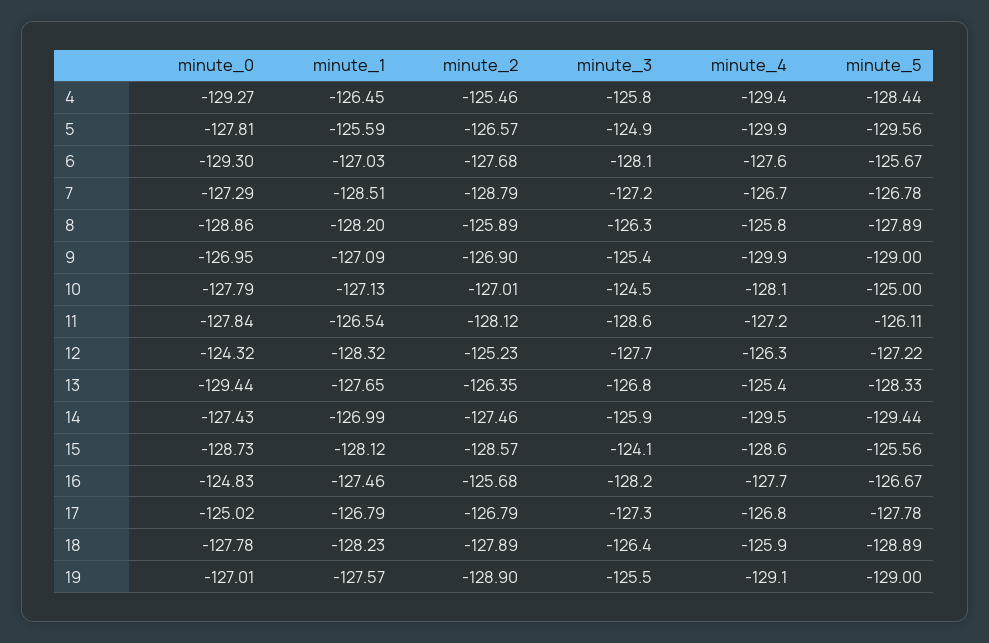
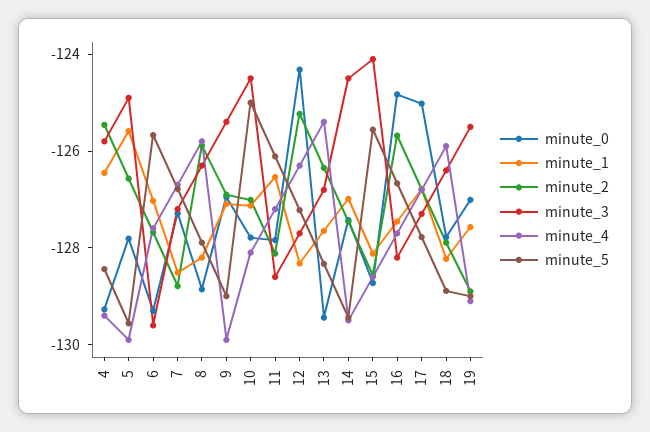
minute_3, 6: -128.1 -> -129.5
minute_3, 14: -125.9 -> -124.5

